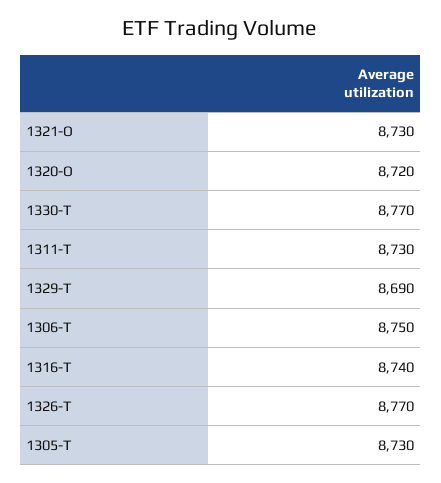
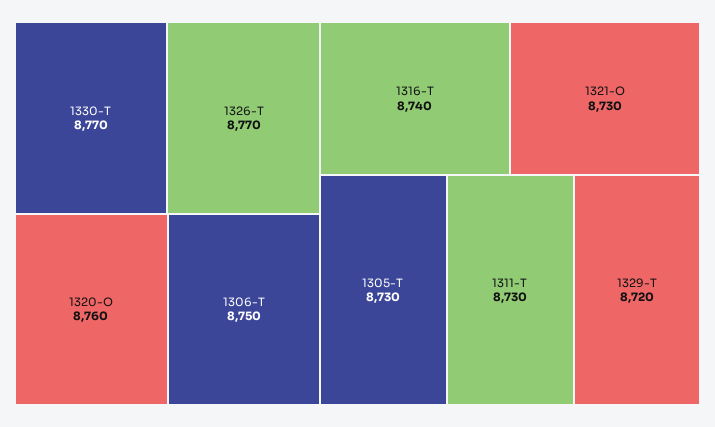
1320-O: 8720 -> 8760
1329-T: 8690 -> 8720

